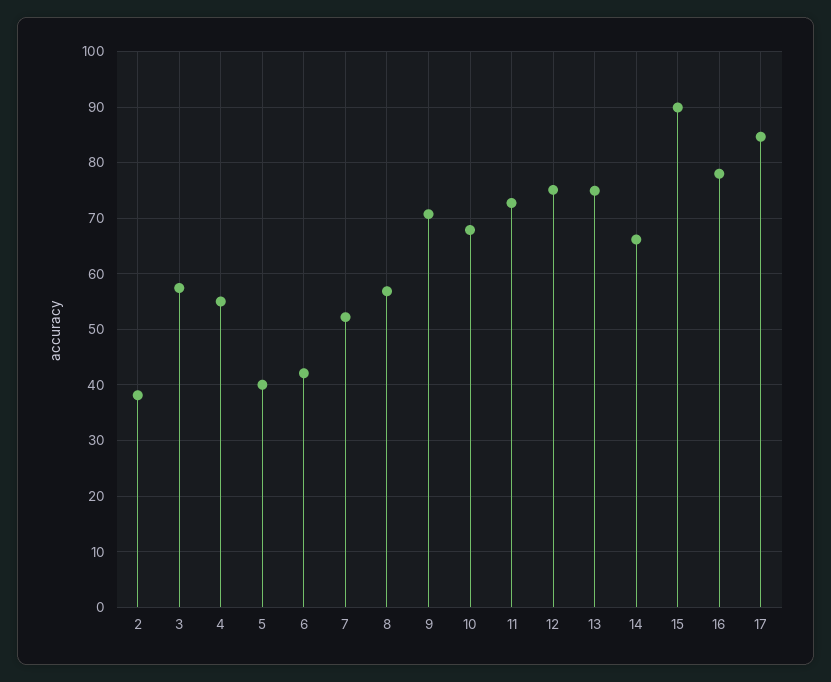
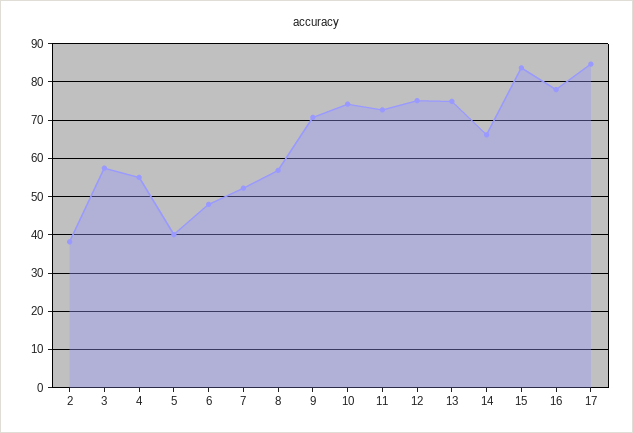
6: 42 -> 48
10: 68 -> 74
15: 90 -> 84

